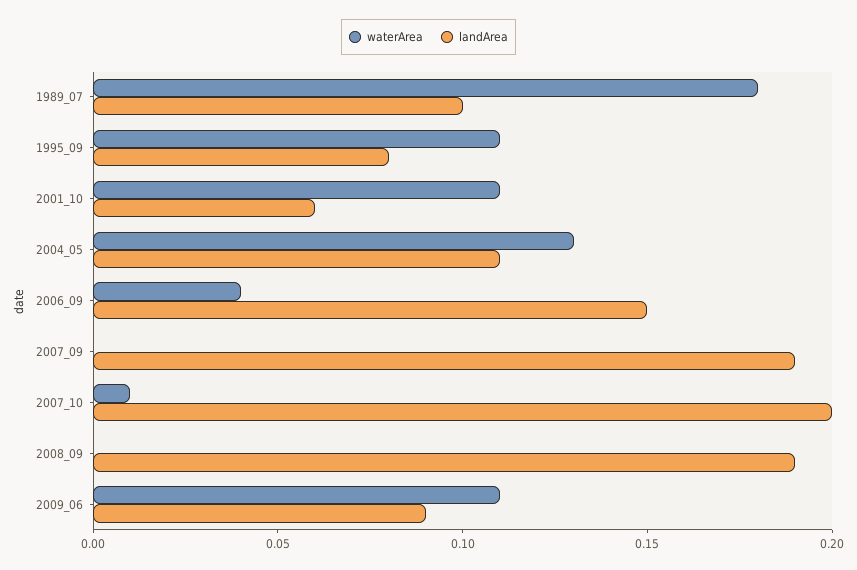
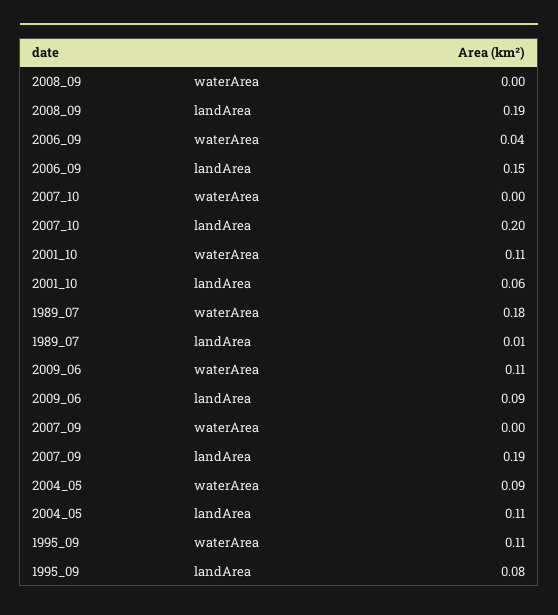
landArea, 1989_07: 0.1 -> 0.01
waterArea, 2004_05: 0.13 -> 0.09
waterArea, 2007_10: 0.01 -> 0

